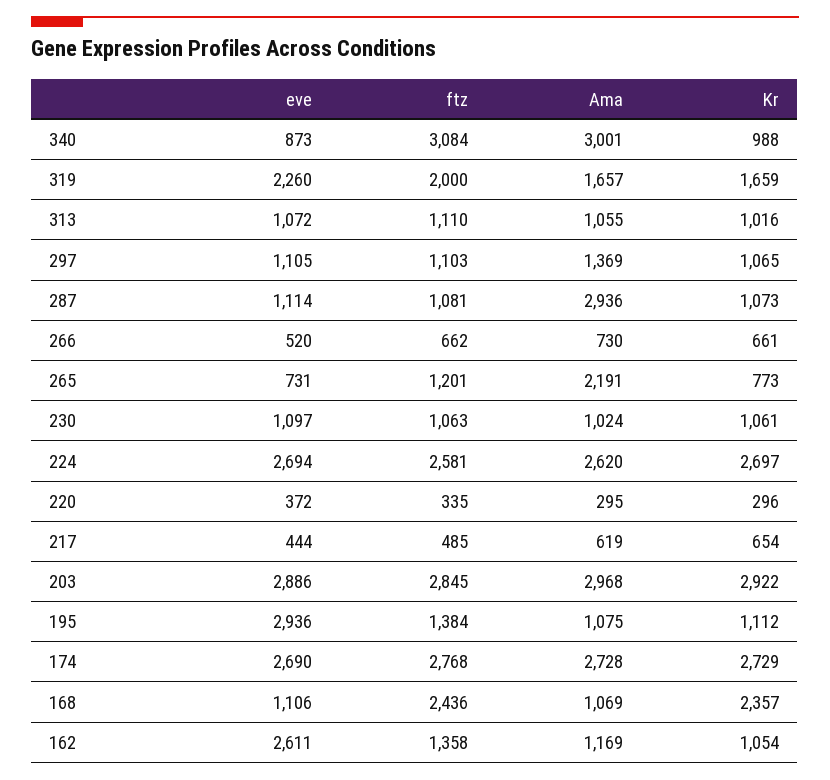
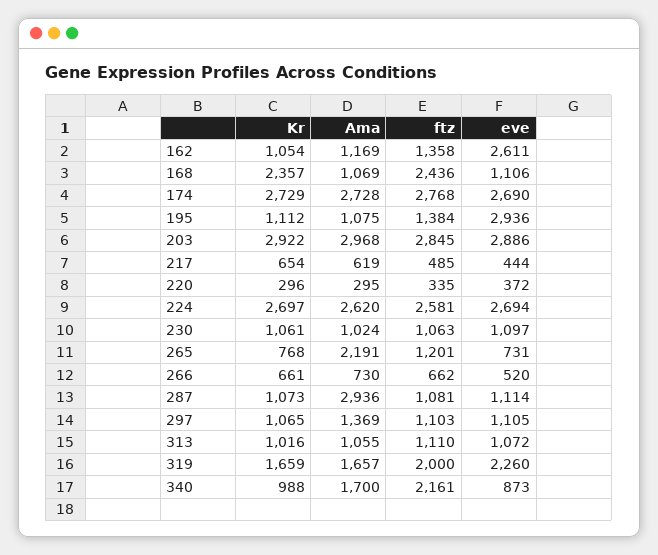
ftz, 340: 3084 -> 2161
Ama, 340: 3001 -> 1700
Kr, 265: 773 -> 768

